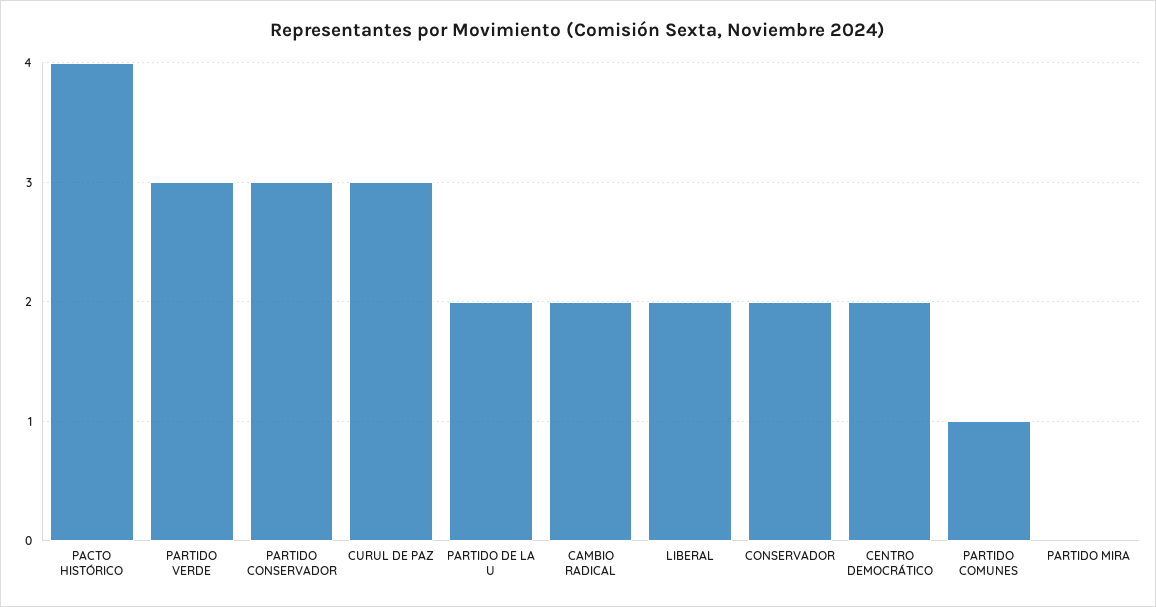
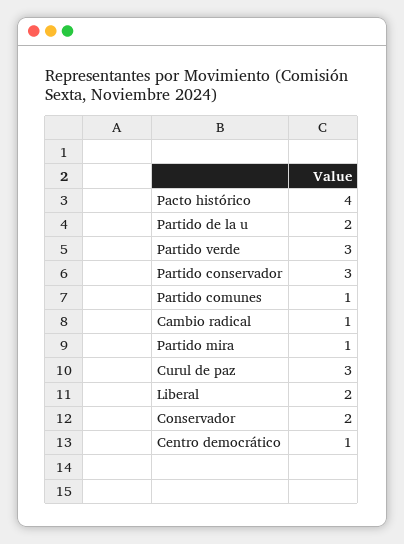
CAMBIO RADICAL: 2 -> 1
CENTRO DEMOCRÁTICO: 2 -> 1
PARTIDO MIRA: 0 -> 1

